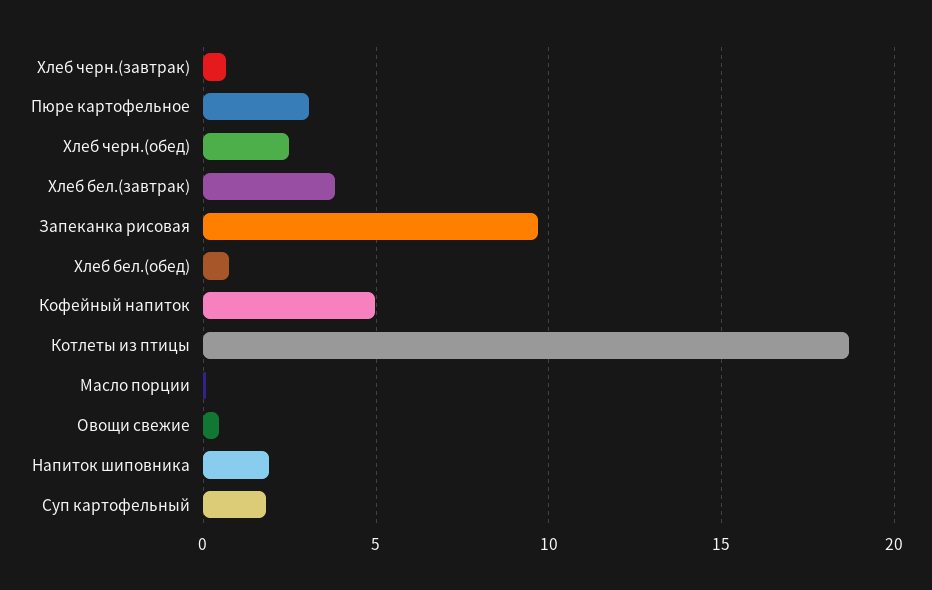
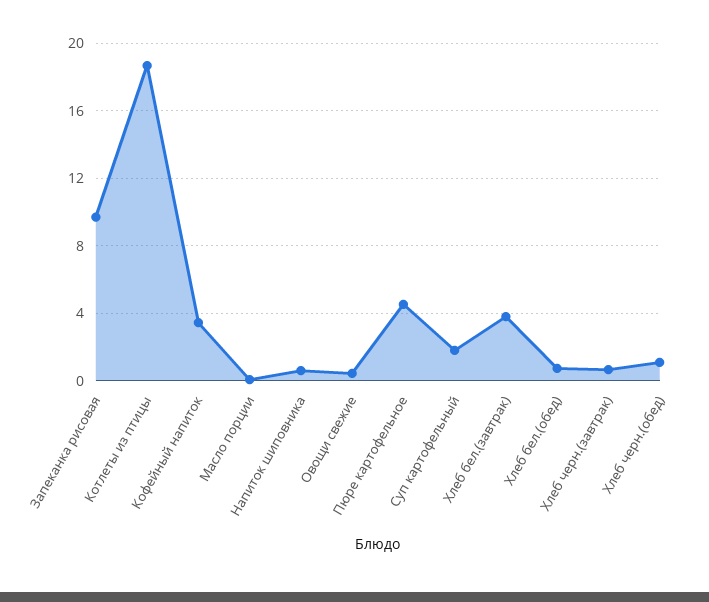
Пюре картофельное: 3 -> 4.5
Хлеб черн.(обед): 2.5 -> 1
Кофейный напиток: 5 -> 3.5
Напиток шиповника: 2 -> 0.5

